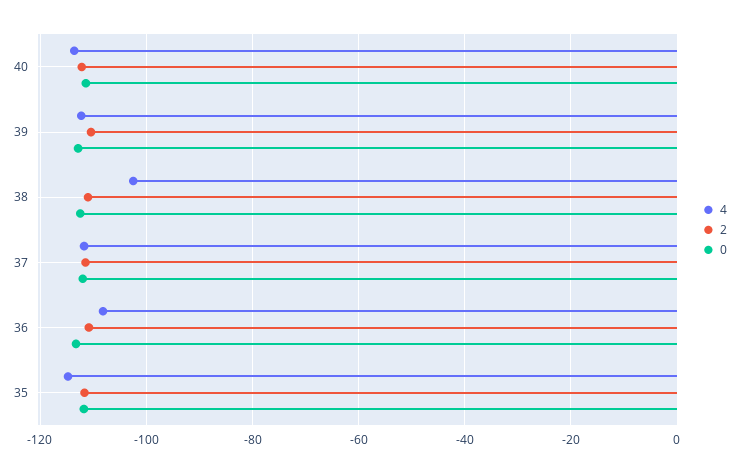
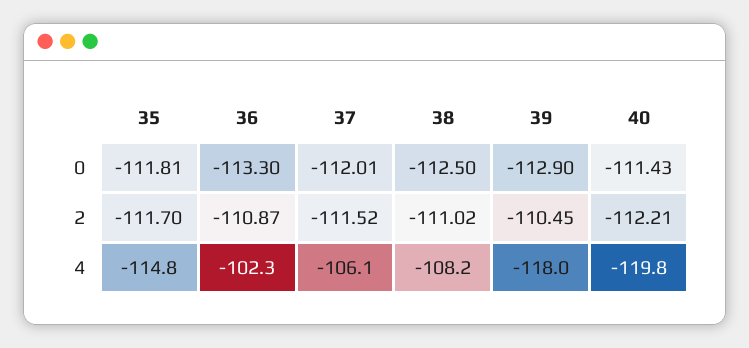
4, 40: -114 -> -119.8
4, 39: -112 -> -118
4, 38: -102 -> -108.2
4, 37: -112 -> -106.1
4, 36: -108 -> -102.3

